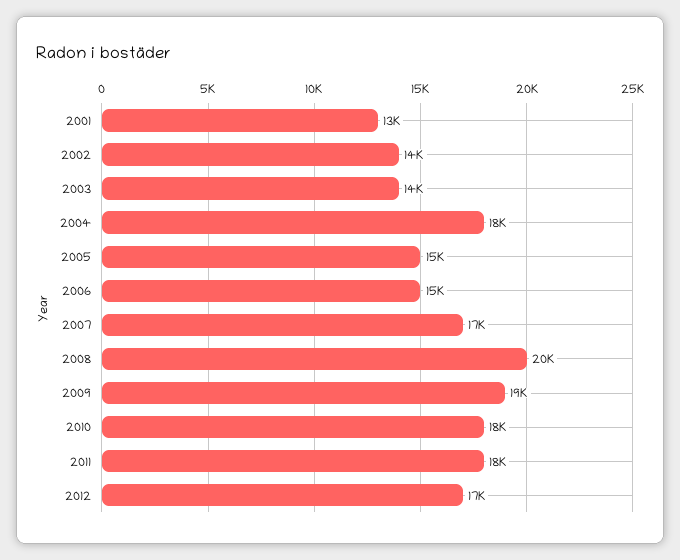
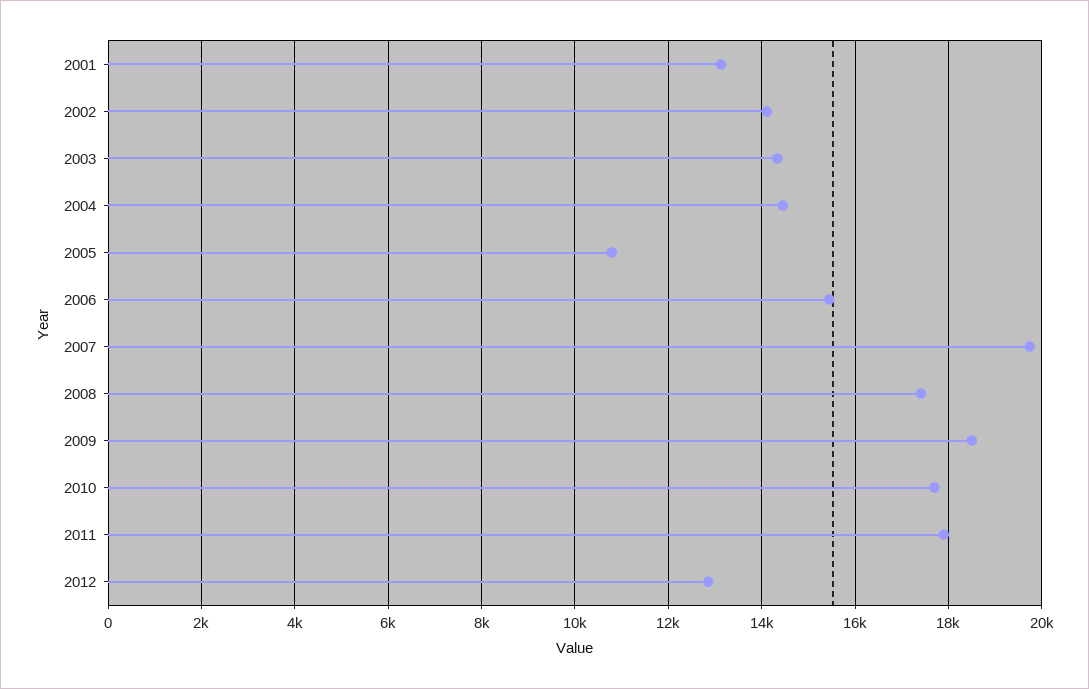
2004: 18000 -> 14400
2005: 15000 -> 10800
2007: 17000 -> 19800
2008: 20000 -> 17400
2012: 17000 -> 12800

